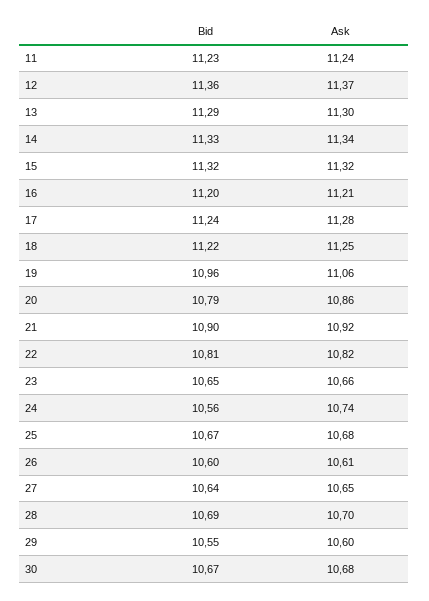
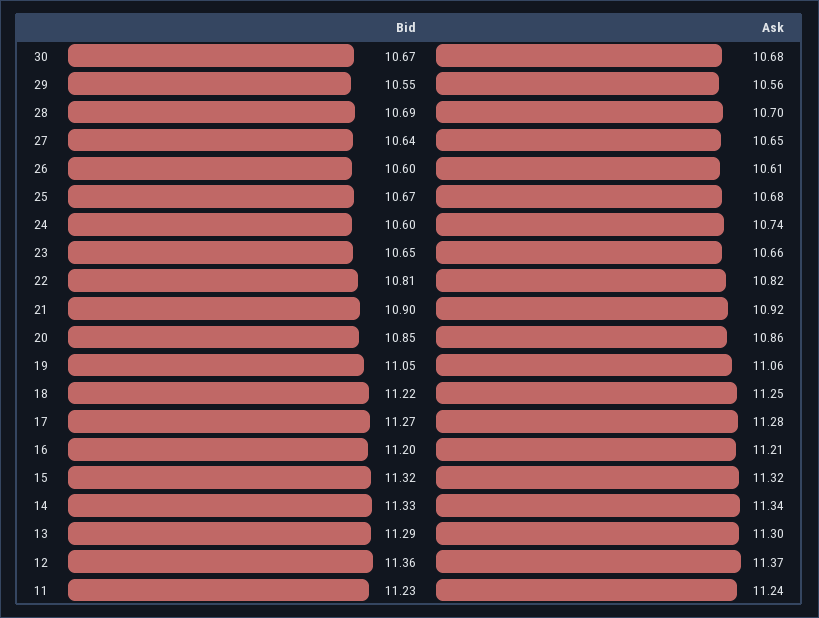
Bid, 17: 11.24 -> 11.27
Bid, 19: 10.96 -> 11.05
Bid, 20: 10.79 -> 10.85
Bid, 24: 10.56 -> 10.6
Ask, 29: 10.6 -> 10.56

